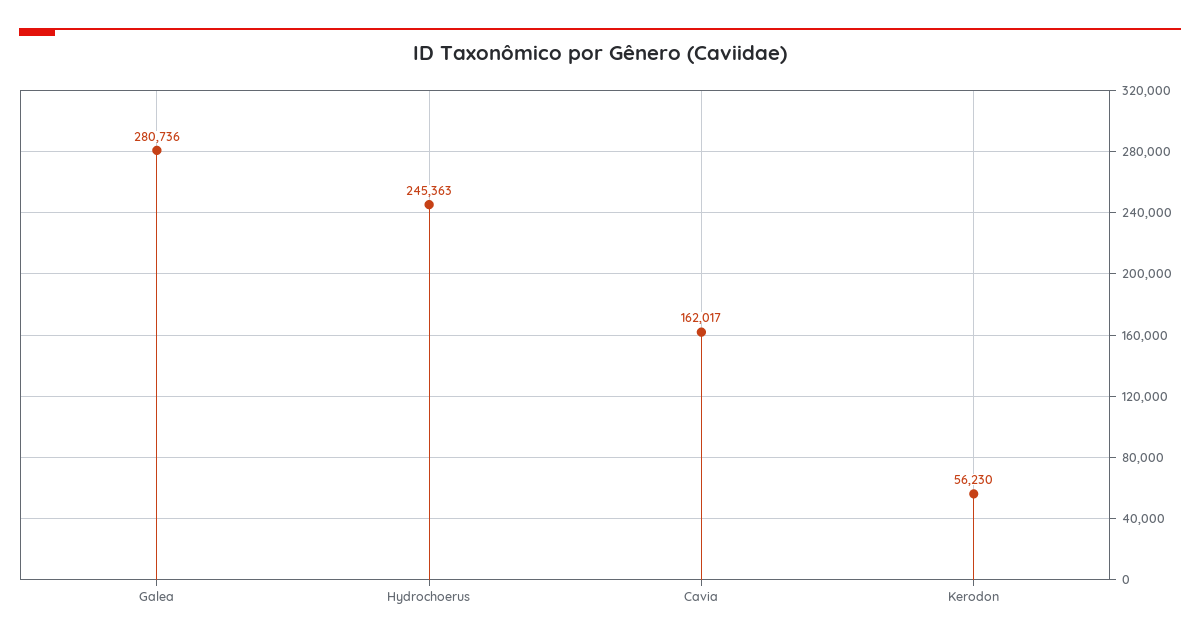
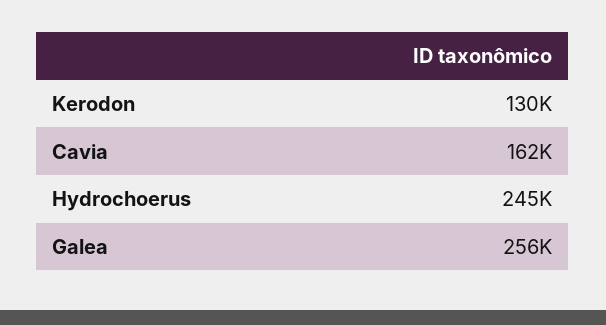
Galea: 280736 -> 256000
Kerodon: 56230 -> 130000

